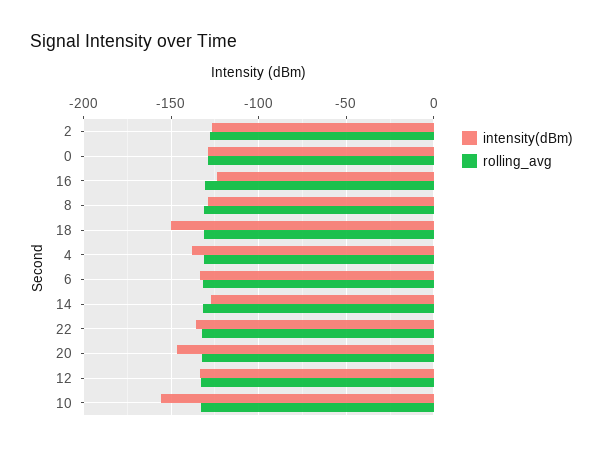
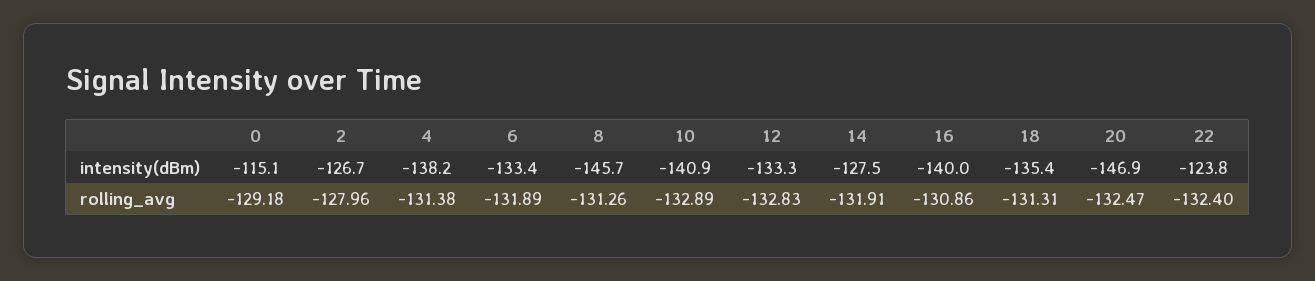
intensity(dBm), 0: -130 -> -115.1
intensity(dBm), 16: -125 -> -140
intensity(dBm), 8: -130 -> -145.7
intensity(dBm), 18: -150 -> -135.4
intensity(dBm), 22: -135 -> -123.8
intensity(dBm), 10: -155 -> -140.9

